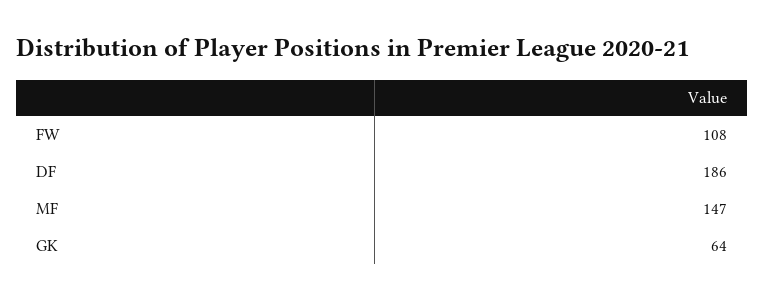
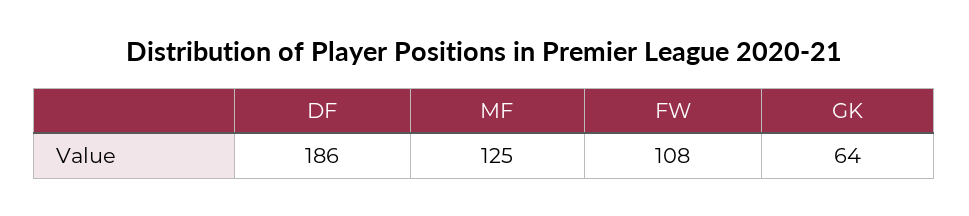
MF: 147 -> 125

